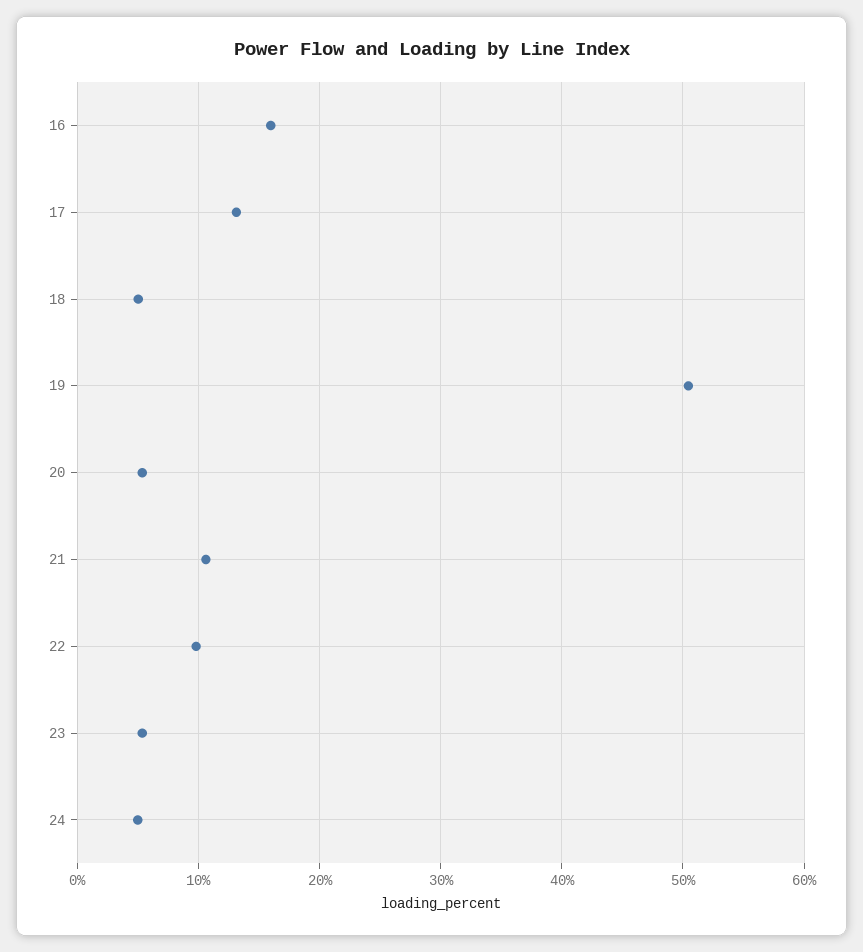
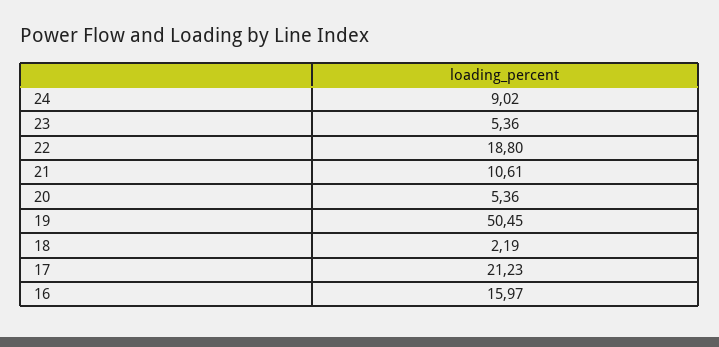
17: 13 -> 21.23
18: 5 -> 2.19
22: 10 -> 18.8
24: 5 -> 9.02

